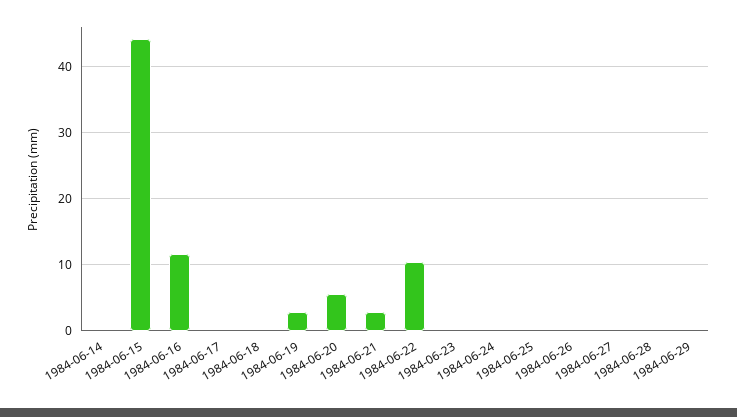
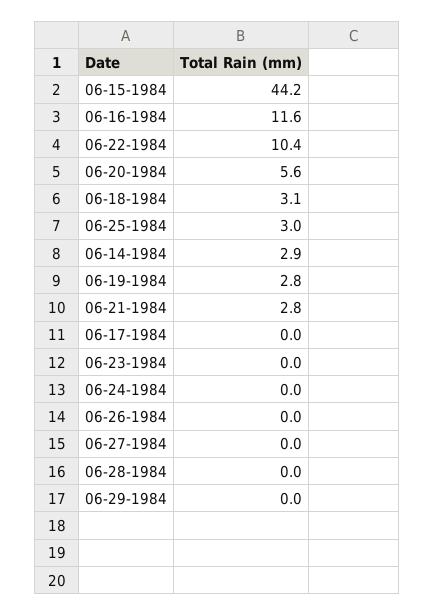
1984-06-14: 0 -> 2.9
1984-06-18: 0 -> 3.1
1984-06-25: 0 -> 3

